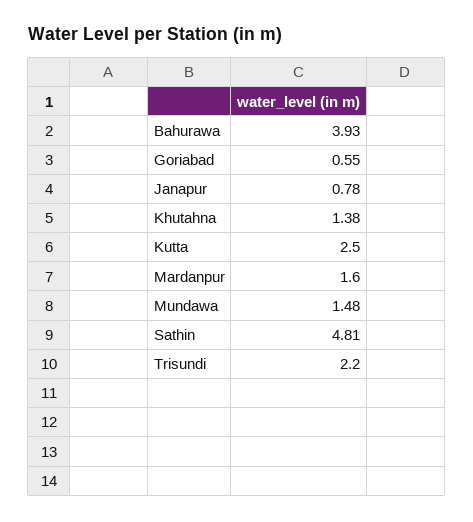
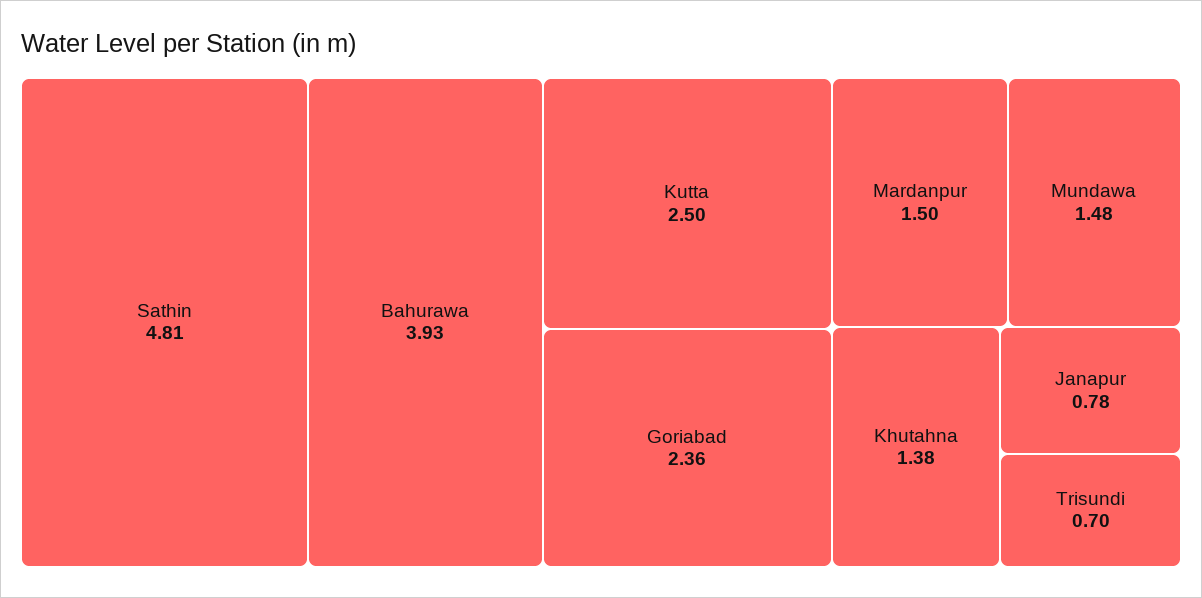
Goriabad: 0.55 -> 2.36
Mardanpur: 1.6 -> 1.5
Trisundi: 2.2 -> 0.7

